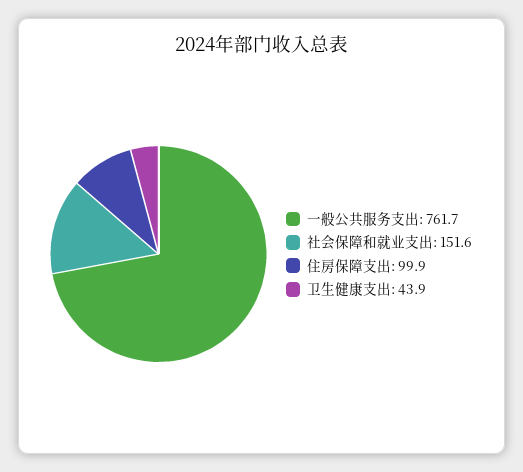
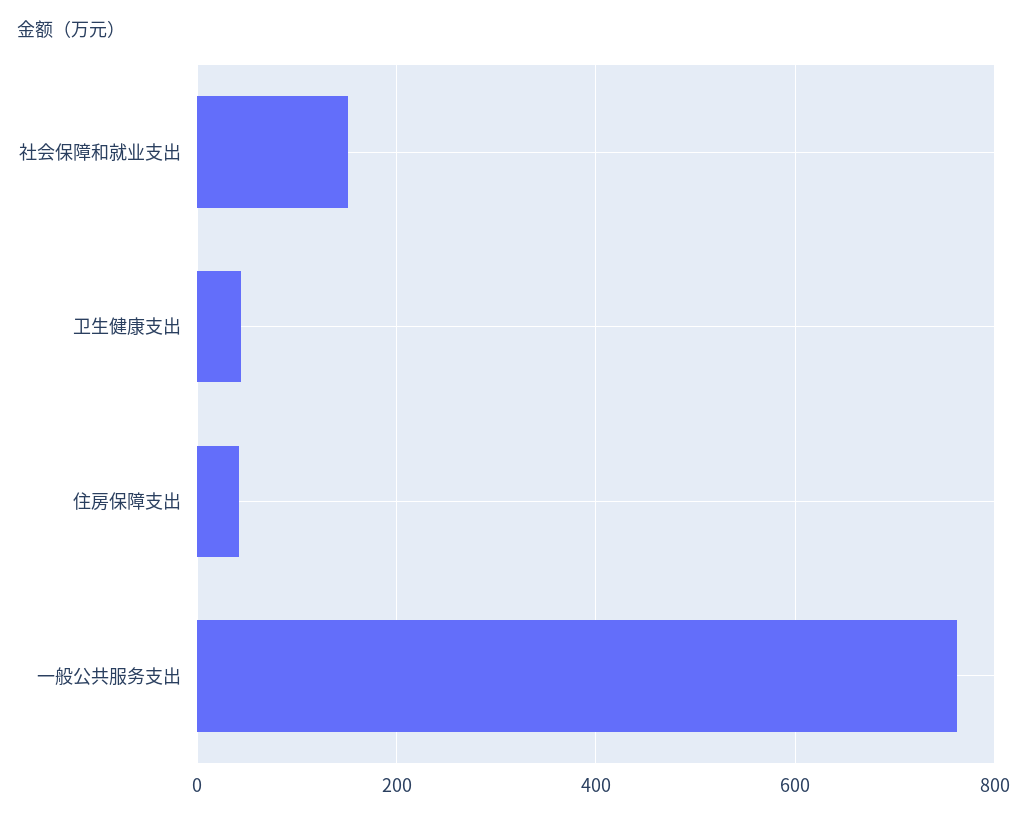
住房保障支出: 99.9 -> 40

